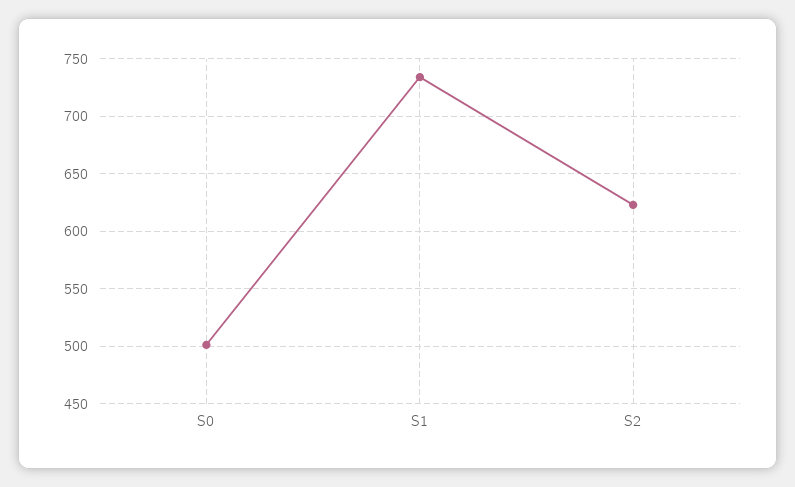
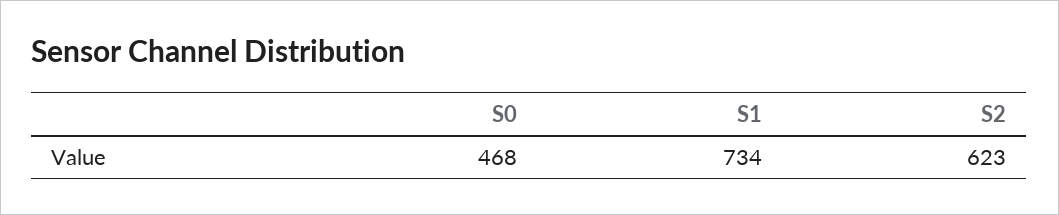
S0: 500 -> 468

